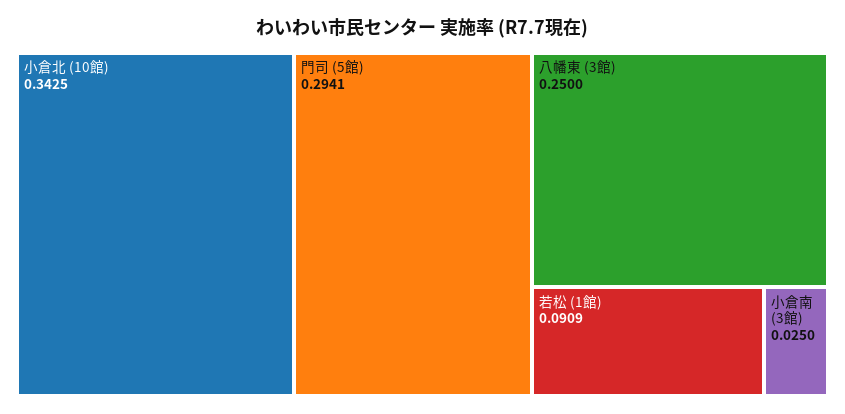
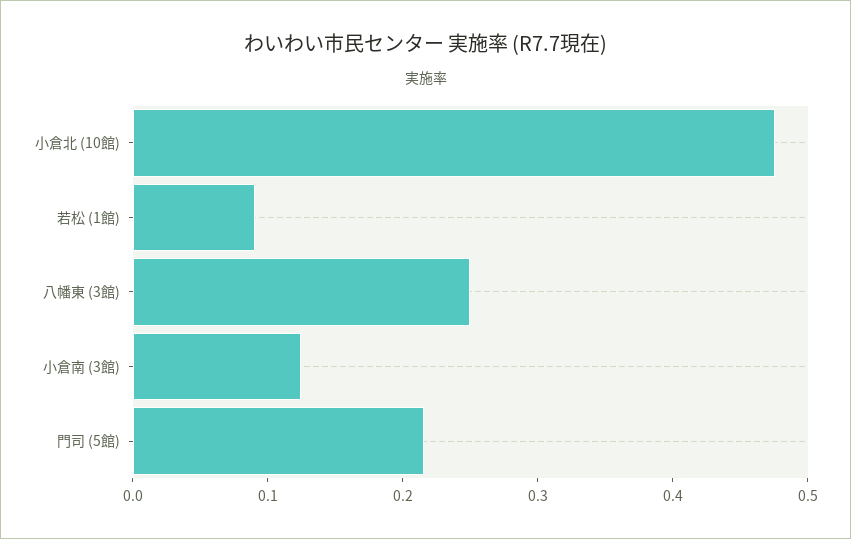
小倉北 (10館): 0.3425 -> 0.48
門司 (5館): 0.2941 -> 0.22
小倉南 (3館): 0.025 -> 0.12

